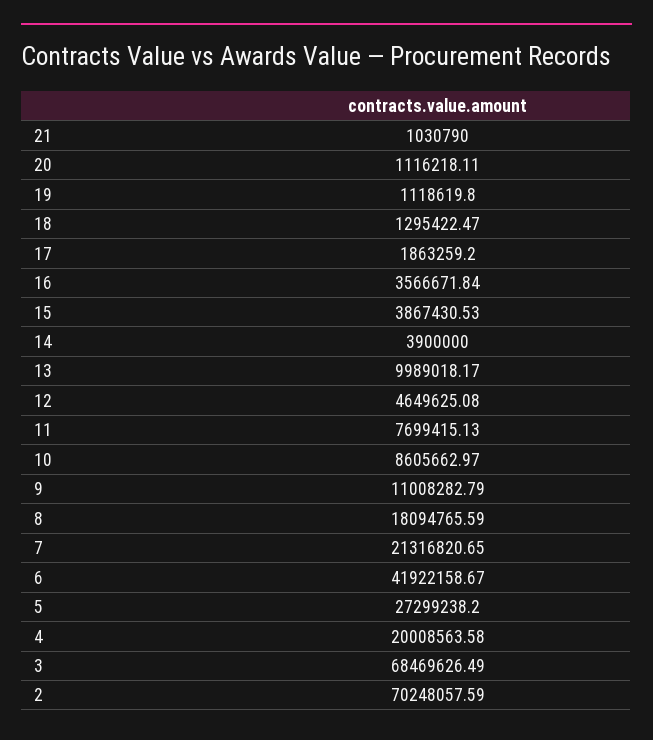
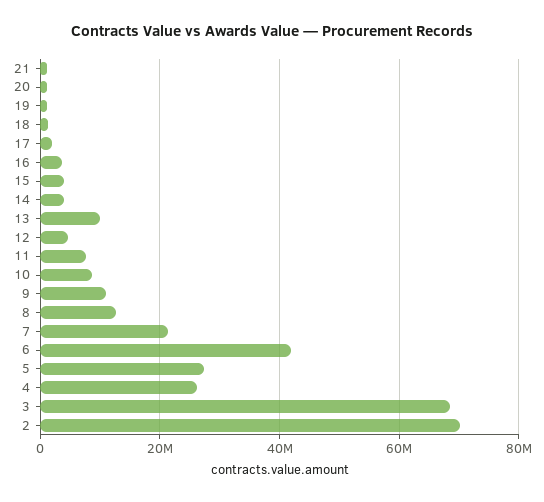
8: 18094765.59 -> 12000000
4: 20008563.58 -> 26000000

